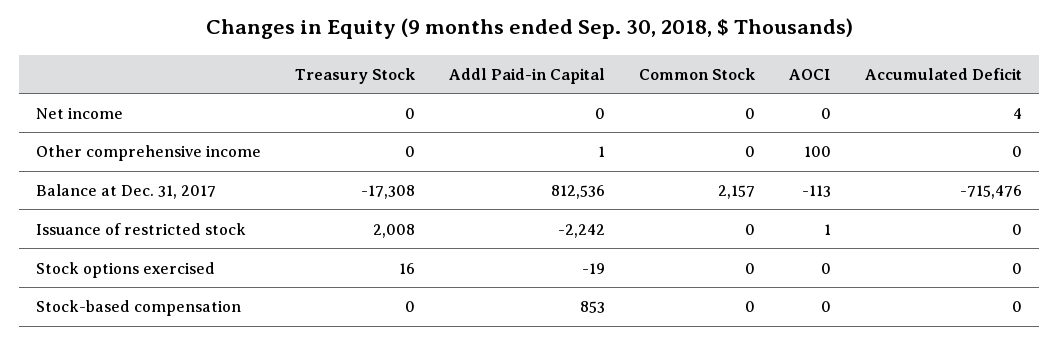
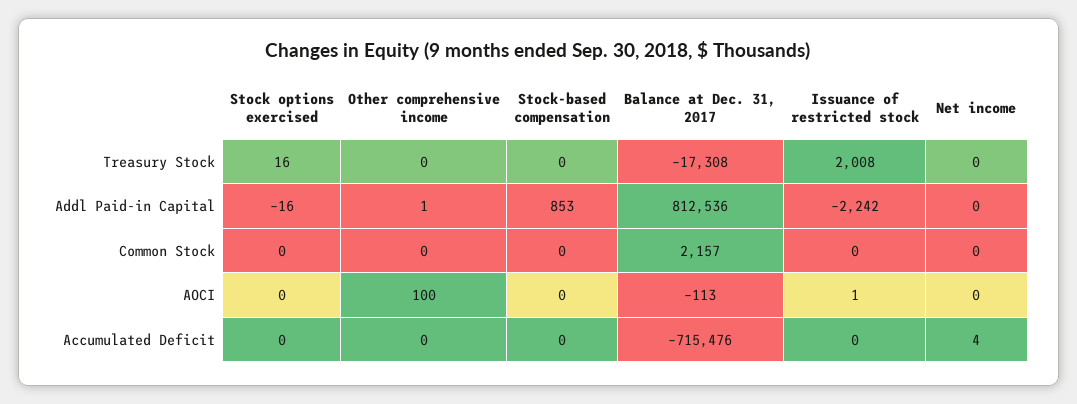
Addl Paid-in Capital, Stock options exercised: -19 -> -16

